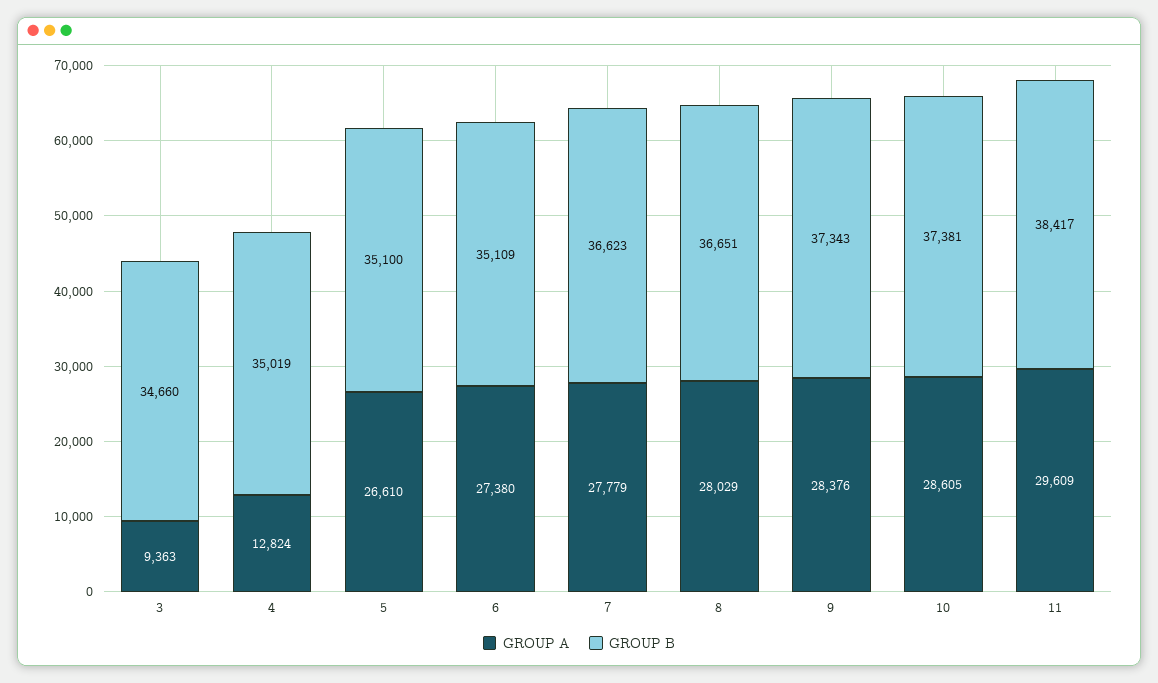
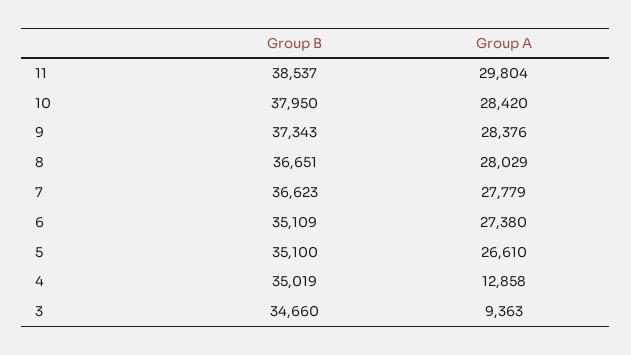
GROUP A, 4: 12824 -> 12858
GROUP A, 10: 28605 -> 28420
GROUP B, 10: 37381 -> 37950
GROUP A, 11: 29609 -> 29804
GROUP B, 11: 38417 -> 38537

